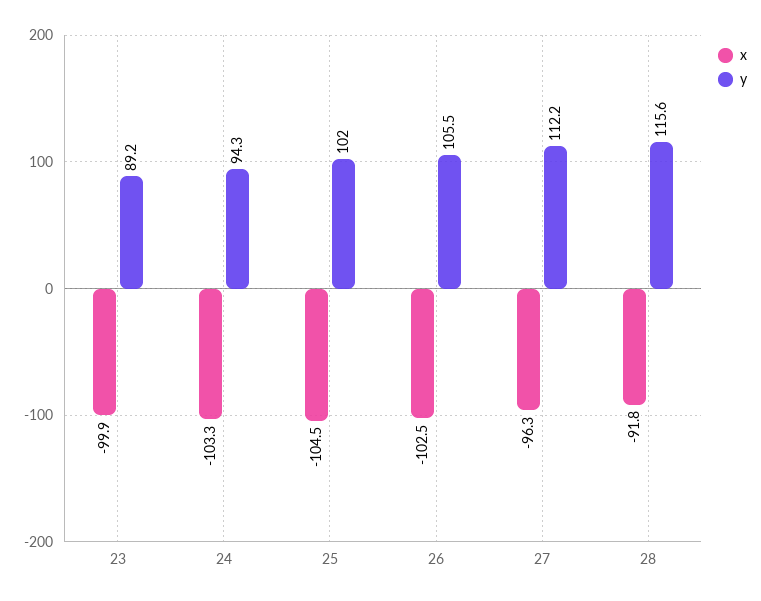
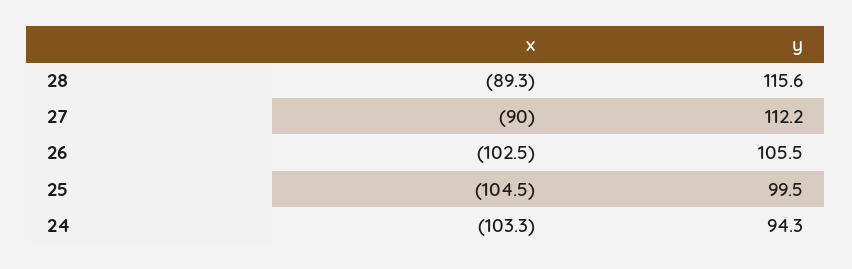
x, 23: -99.9 -> none
y, 23: 89.2 -> none
y, 25: 102 -> 99.5
x, 27: -96.3 -> -90
x, 28: -91.8 -> -89.3

